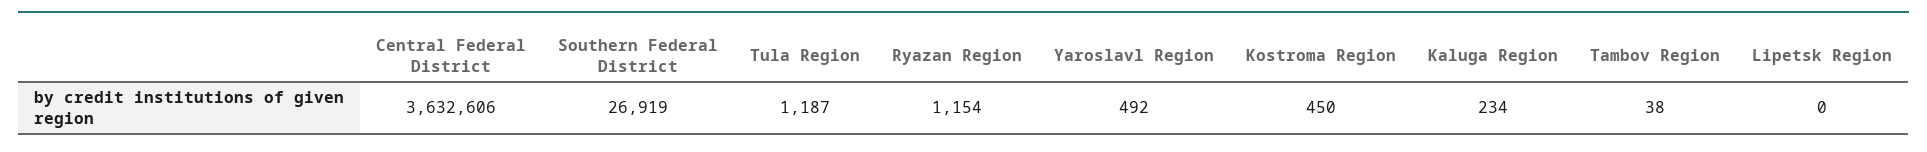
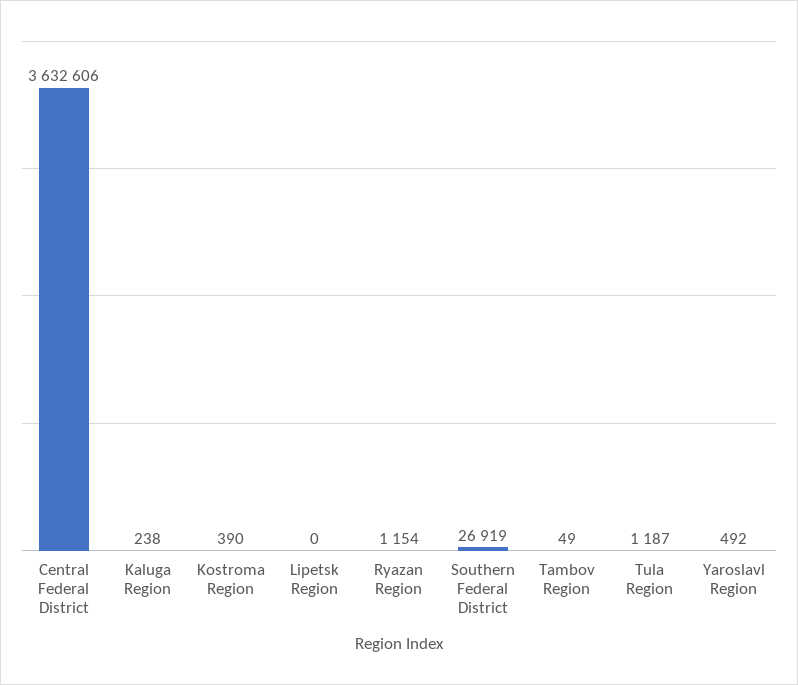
Kostroma Region: 450 -> 390
Kaluga Region: 234 -> 238
Tambov Region: 38 -> 49

